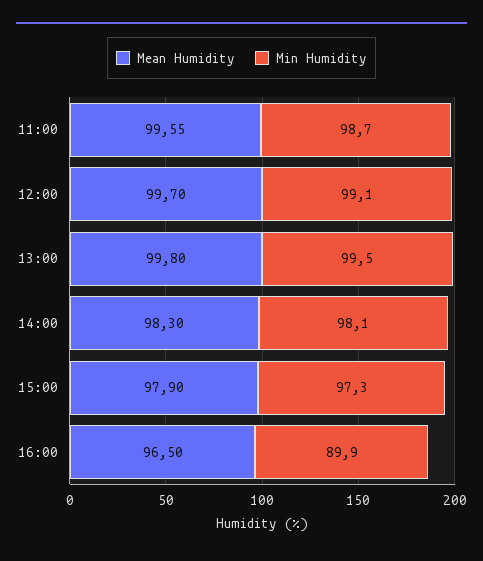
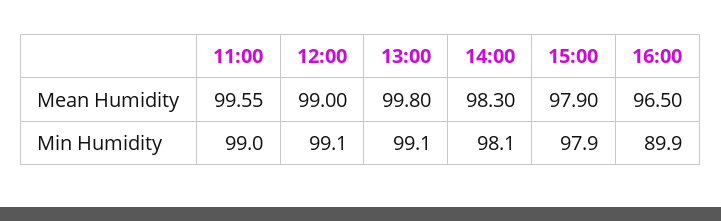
Min Humidity, 11:00: 98.7 -> 99
Mean Humidity, 12:00: 99.7 -> 99
Min Humidity, 13:00: 99.5 -> 99.1
Min Humidity, 15:00: 97.3 -> 97.9

